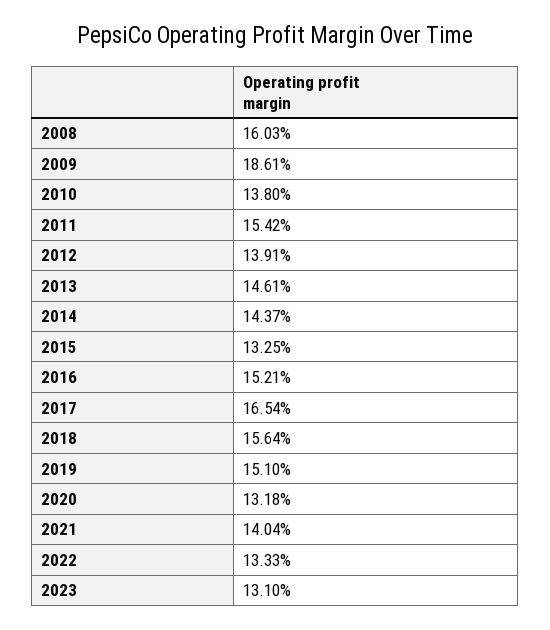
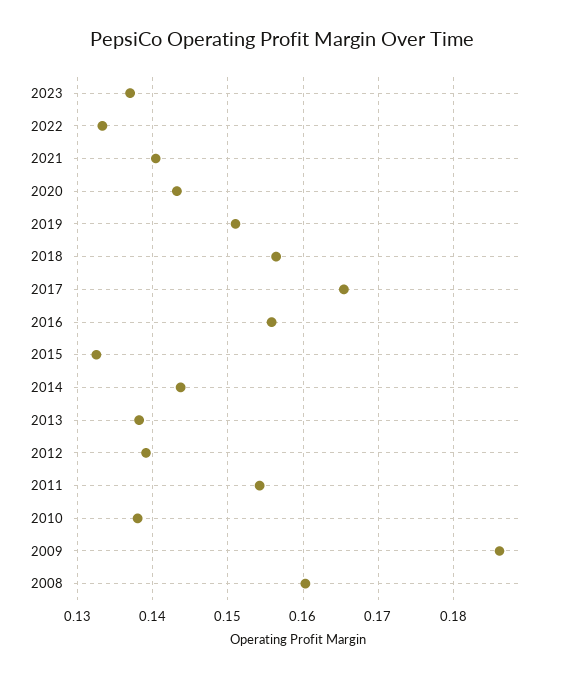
2013: 0.1461 -> 0.138
2016: 0.1521 -> 0.156
2020: 0.1318 -> 0.143
2023: 0.131 -> 0.137

